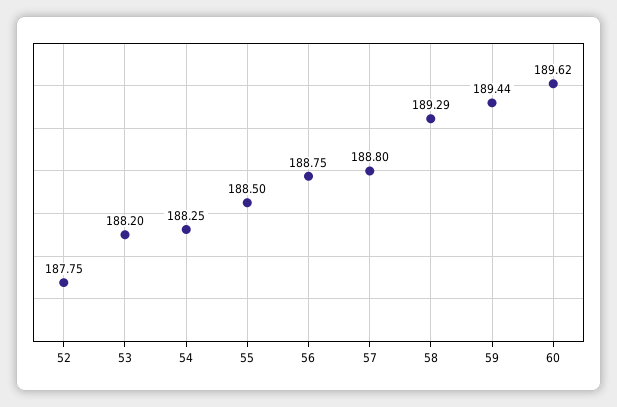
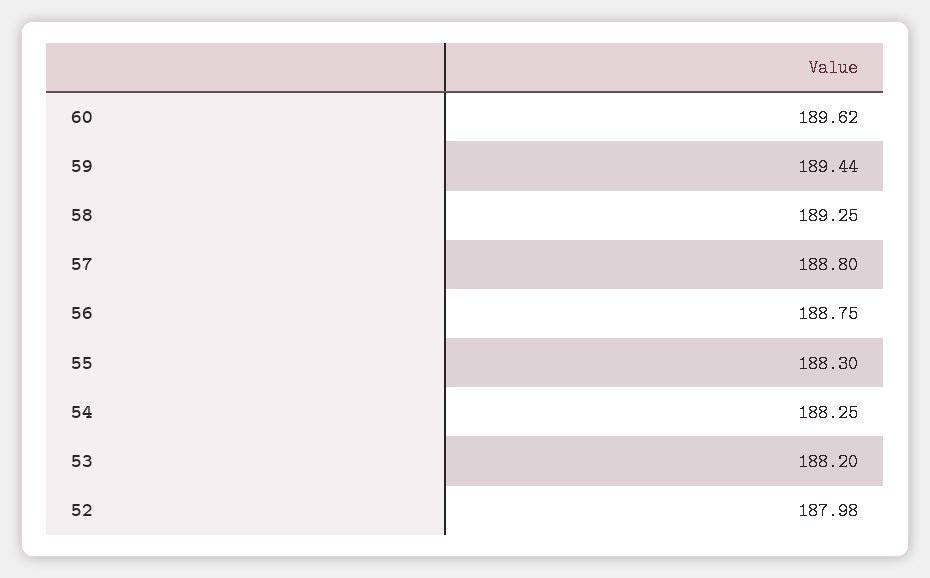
52: 187.75 -> 187.98
55: 188.5 -> 188.3
58: 189.29 -> 189.25

